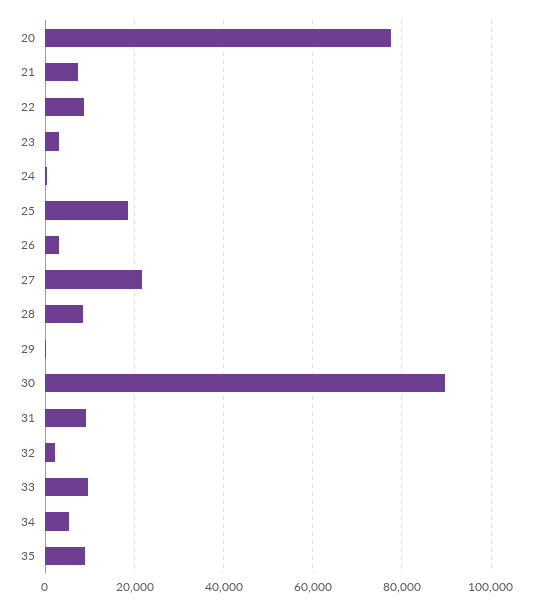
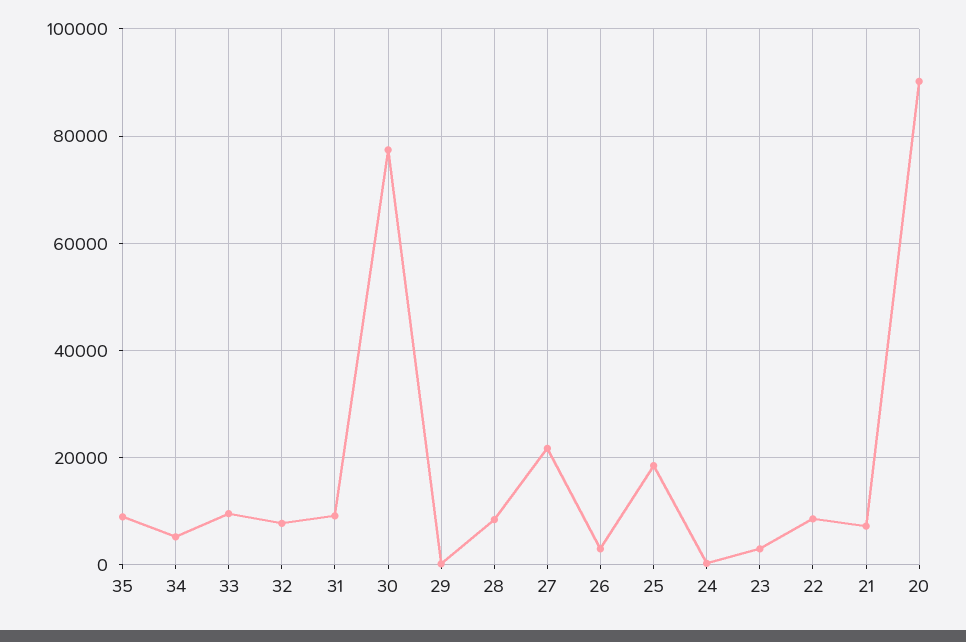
20: 78000 -> 90000
30: 90000 -> 78000
32: 2000 -> 8000

